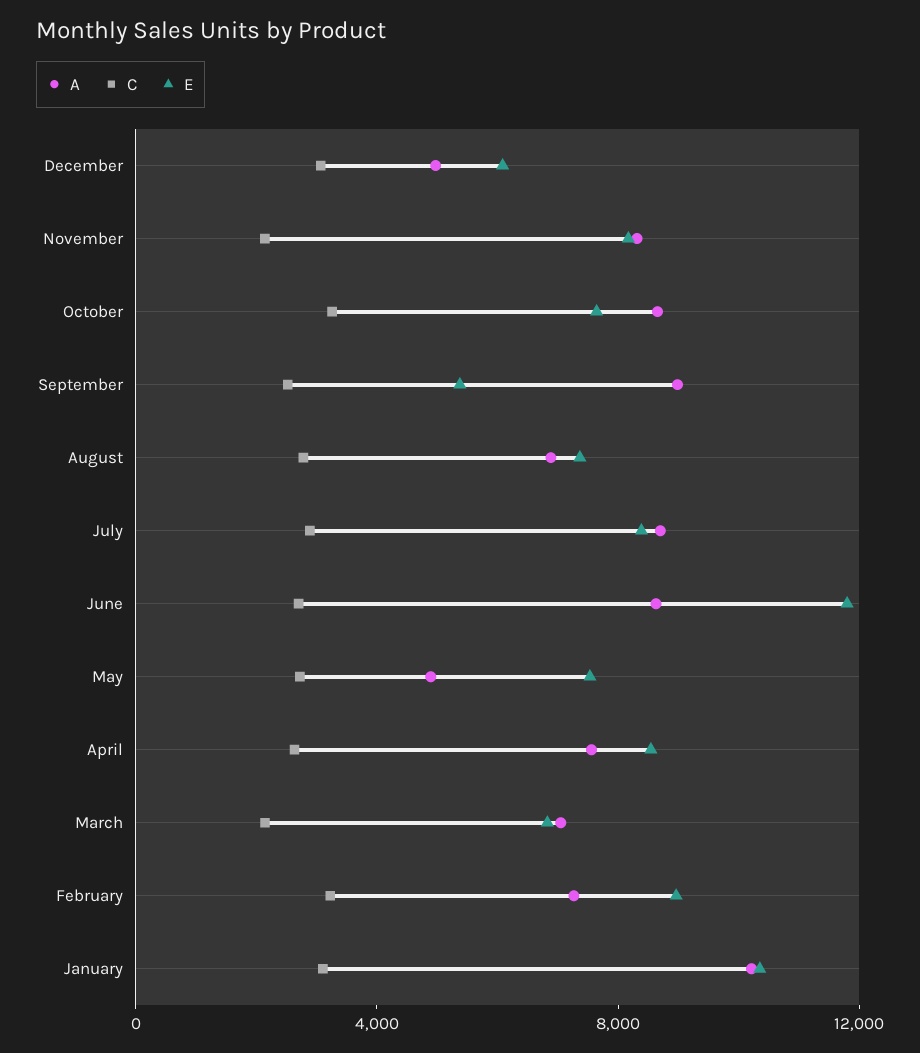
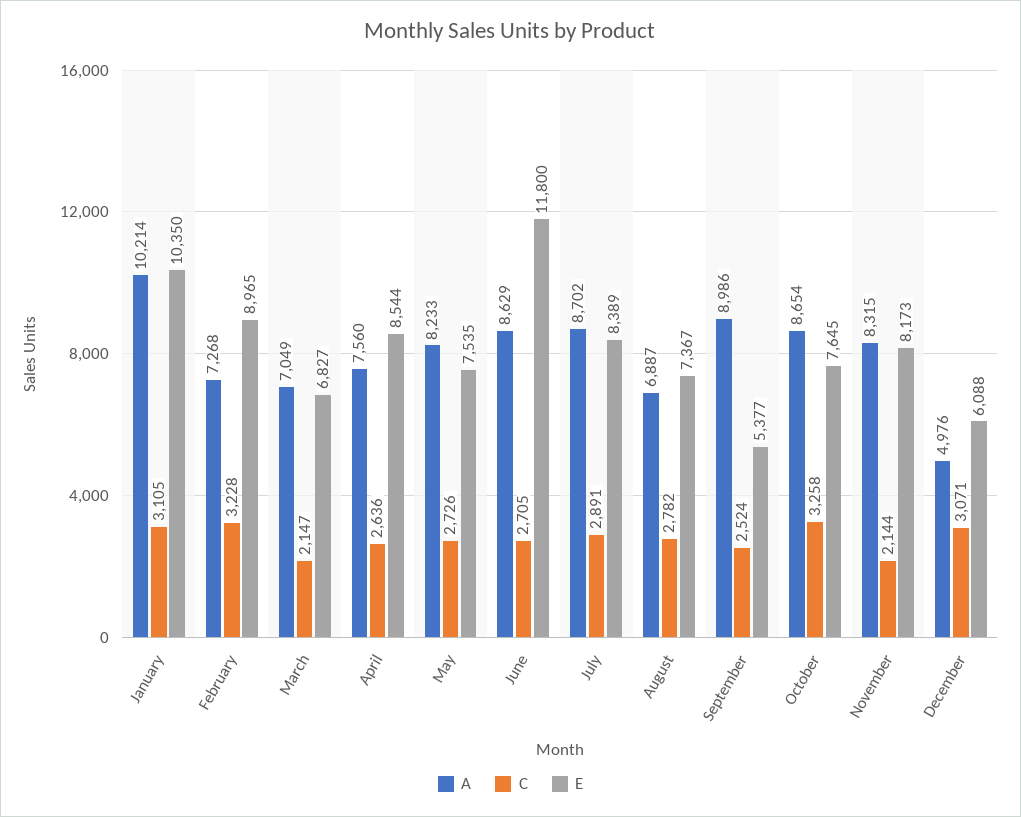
A, May: 5000 -> 8233

